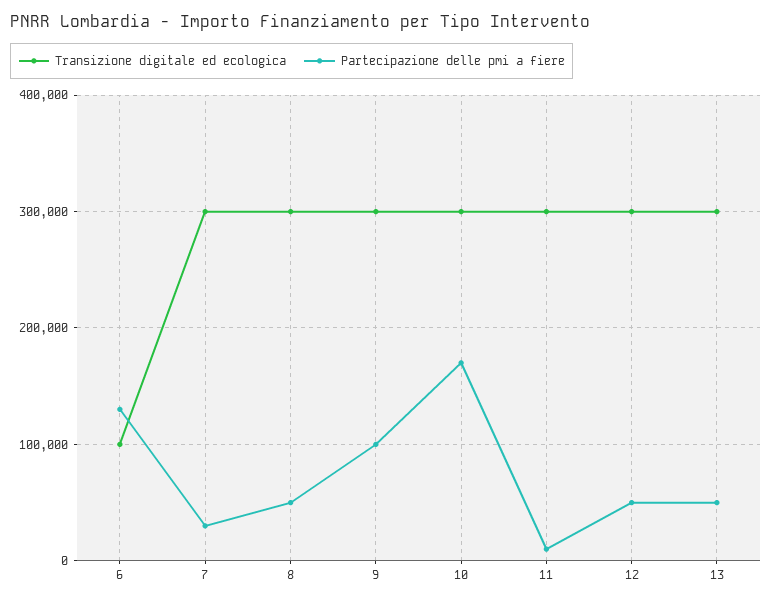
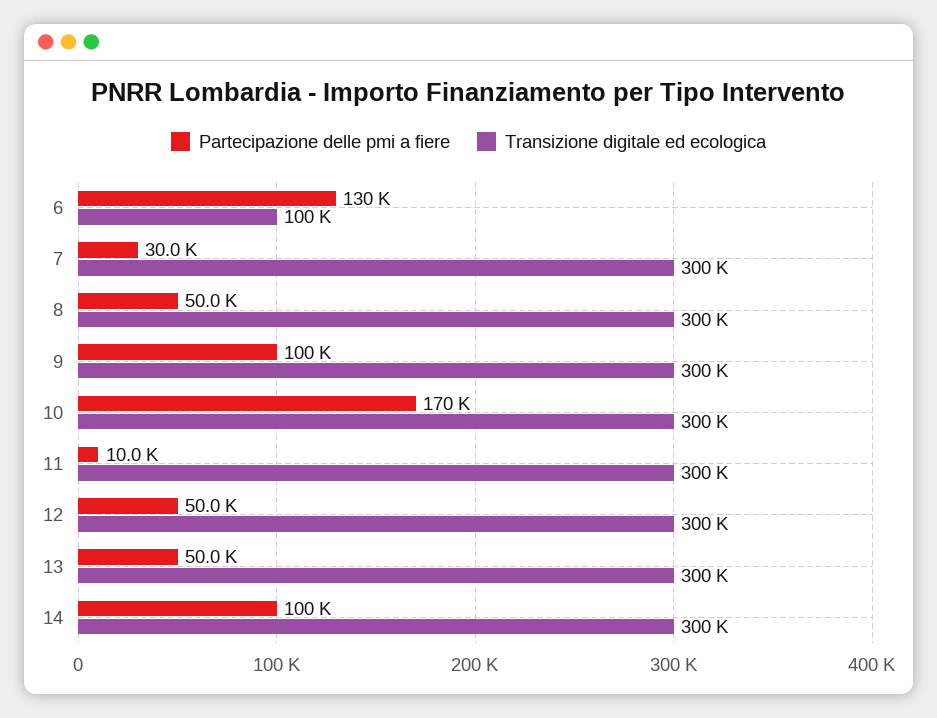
Partecipazione delle pmi a fiere, 14: none -> 100000
Transizione digitale ed ecologica, 14: none -> 300000

